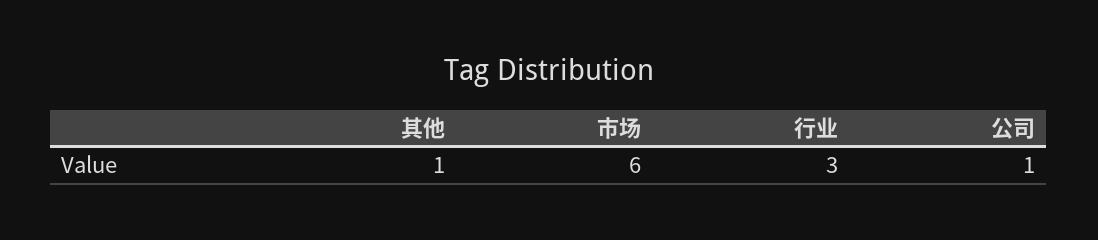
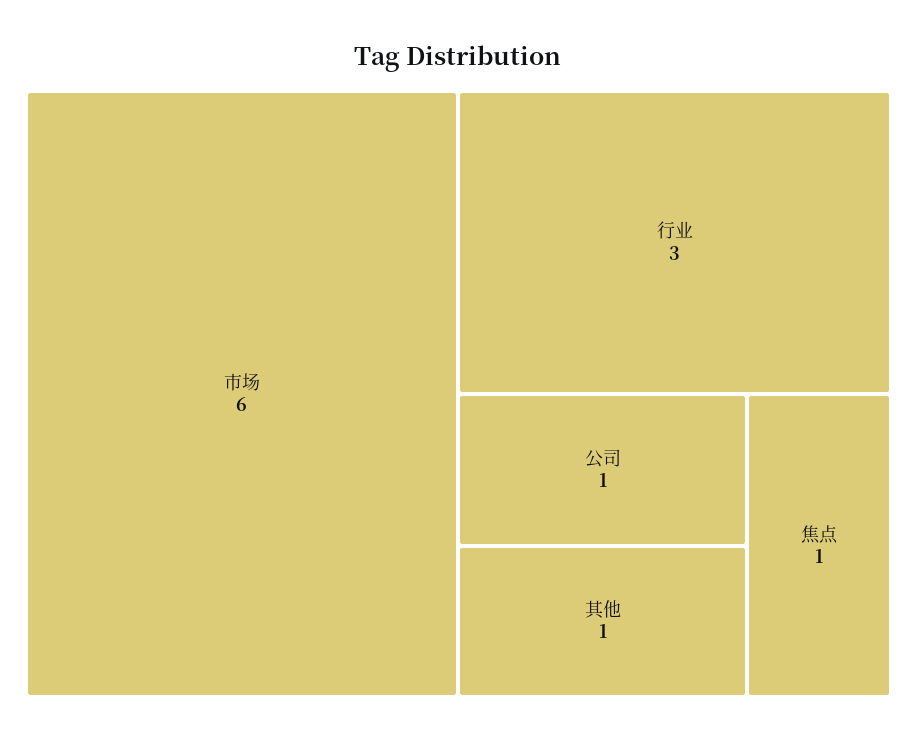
焦点: none -> 1

